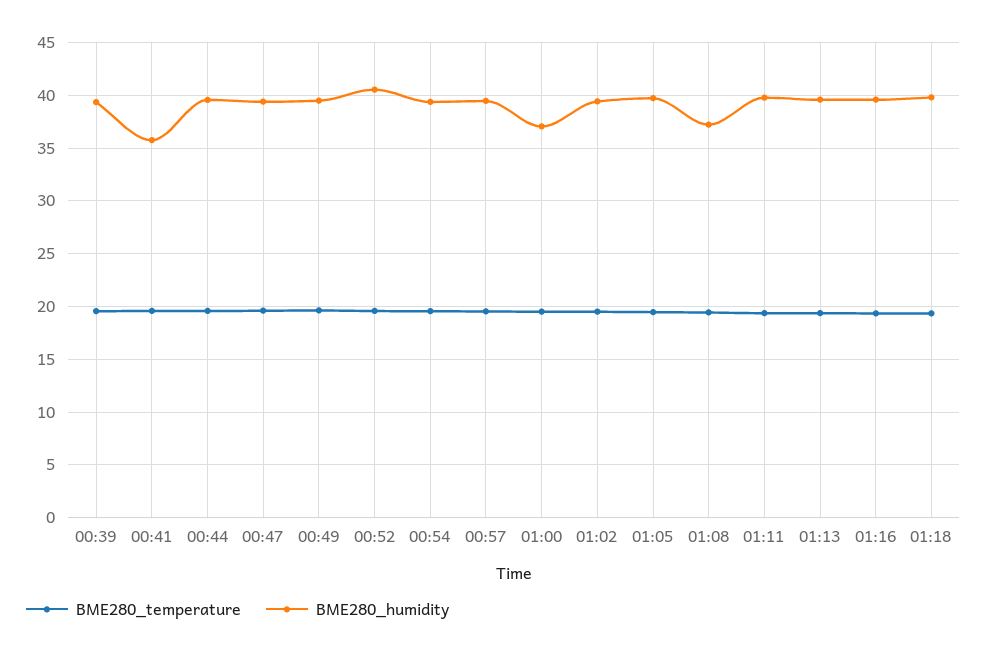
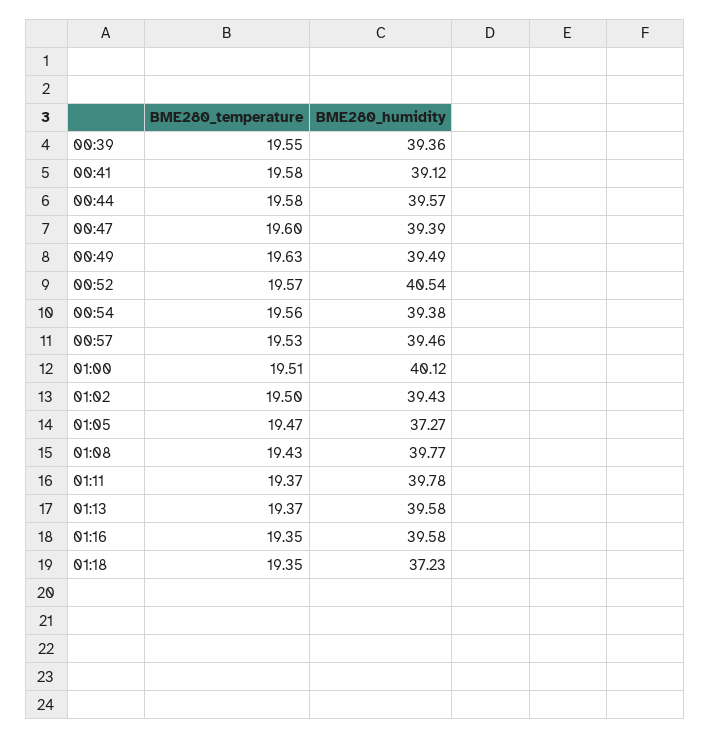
BME280_humidity, 00:41: 36 -> 39.12
BME280_humidity, 01:00: 37 -> 40.12
BME280_humidity, 01:05: 40 -> 37.27
BME280_humidity, 01:08: 37 -> 39.77
BME280_humidity, 01:18: 40 -> 37.23

